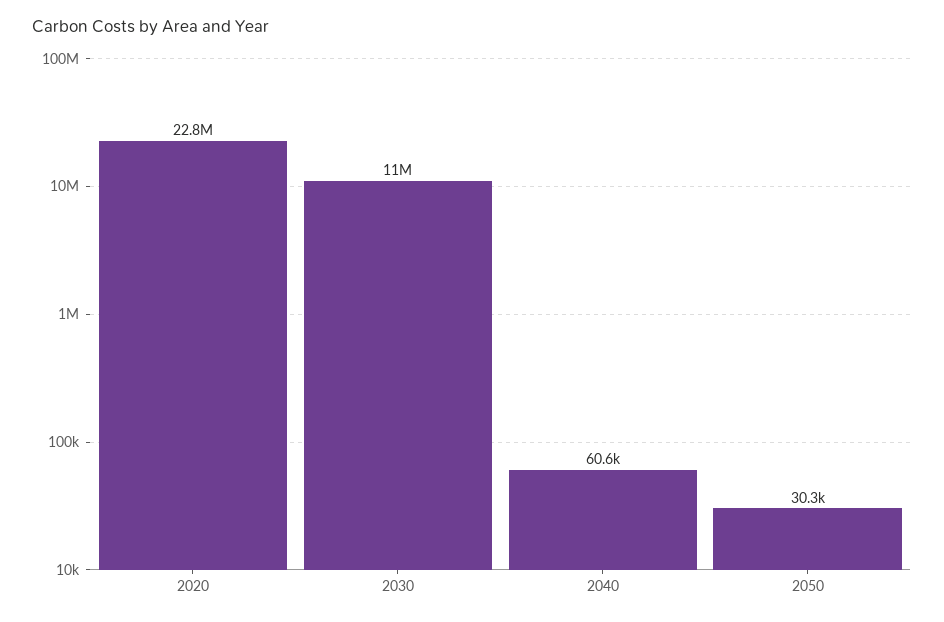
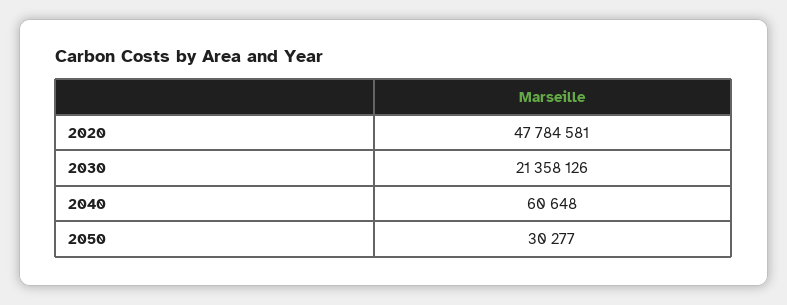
2020: 22800000 -> 47784581
2030: 11000000 -> 21358126

